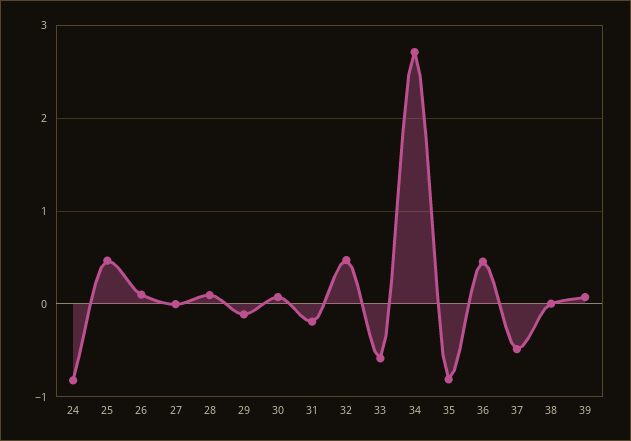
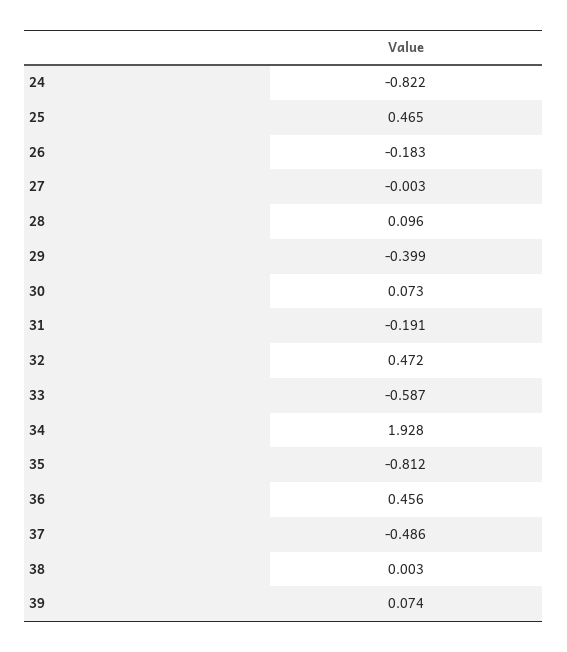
26: 0.1 -> -0.183
29: -0.1 -> -0.399
34: 2.7 -> 1.928

